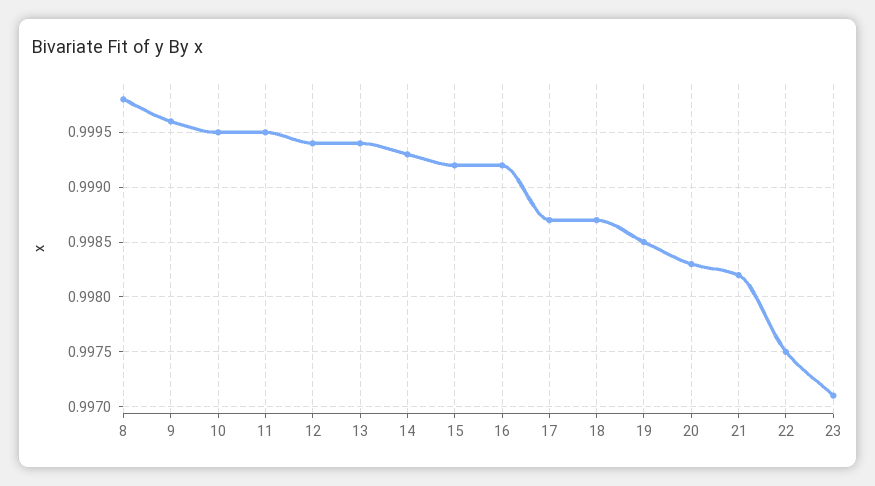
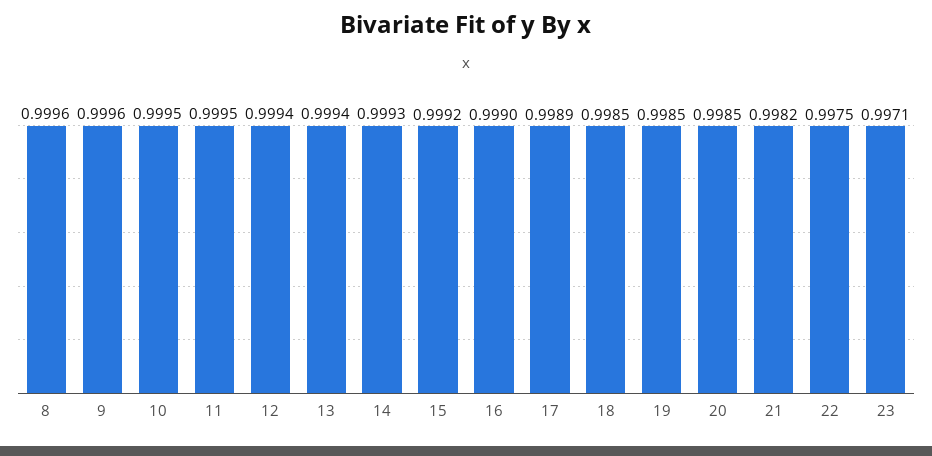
8: 0.9998 -> 0.9996
16: 0.9992 -> 0.999
17: 0.9987 -> 0.9989
18: 0.9987 -> 0.9985
20: 0.9983 -> 0.9985

